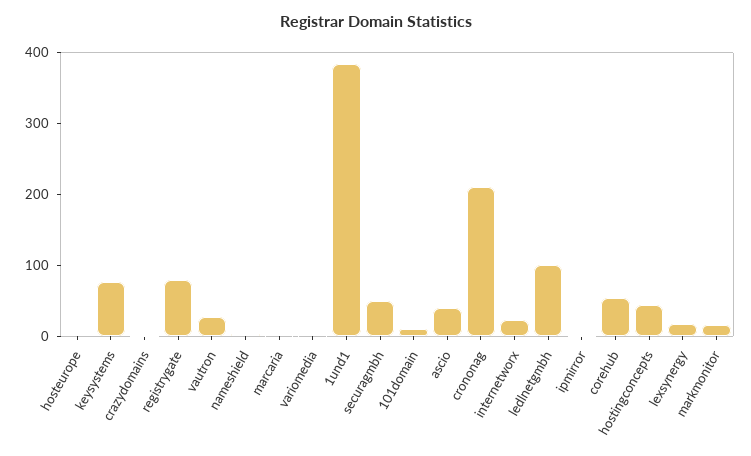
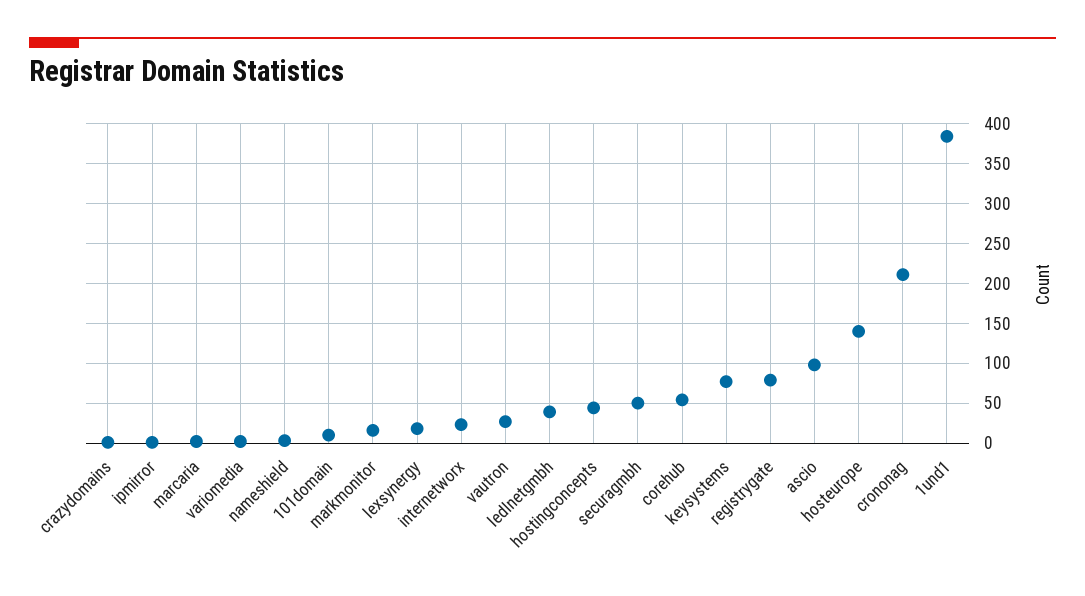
hosteurope: 0 -> 140
ascio: 40 -> 100
ledlnetgmbh: 100 -> 40

